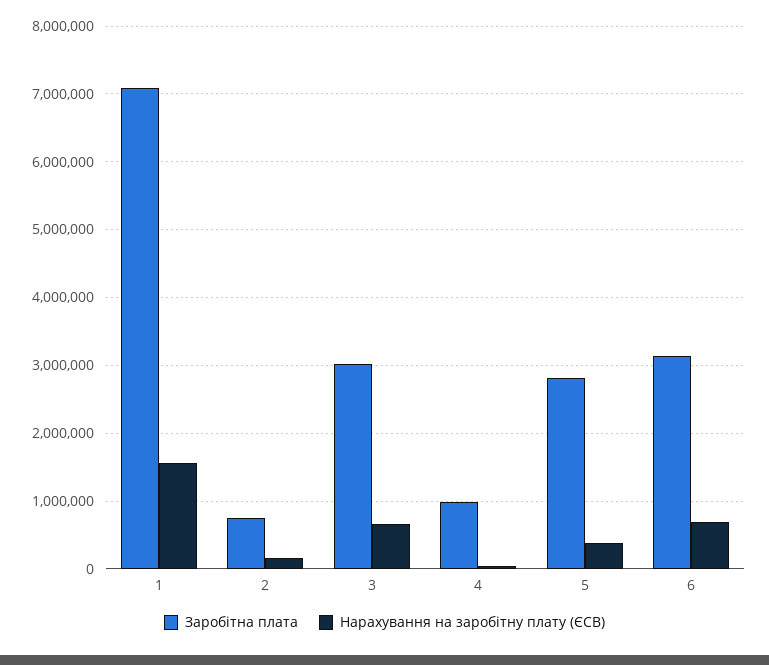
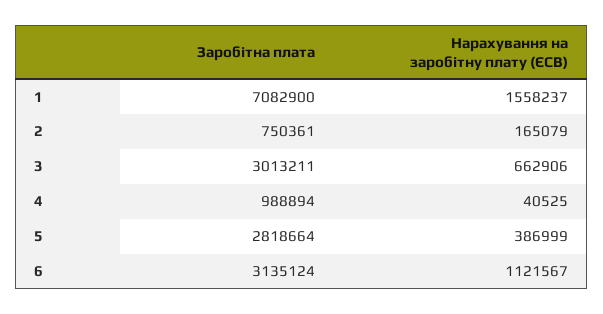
Нарахування на заробітну плату (ЄСВ), 6: 700000 -> 1121567

